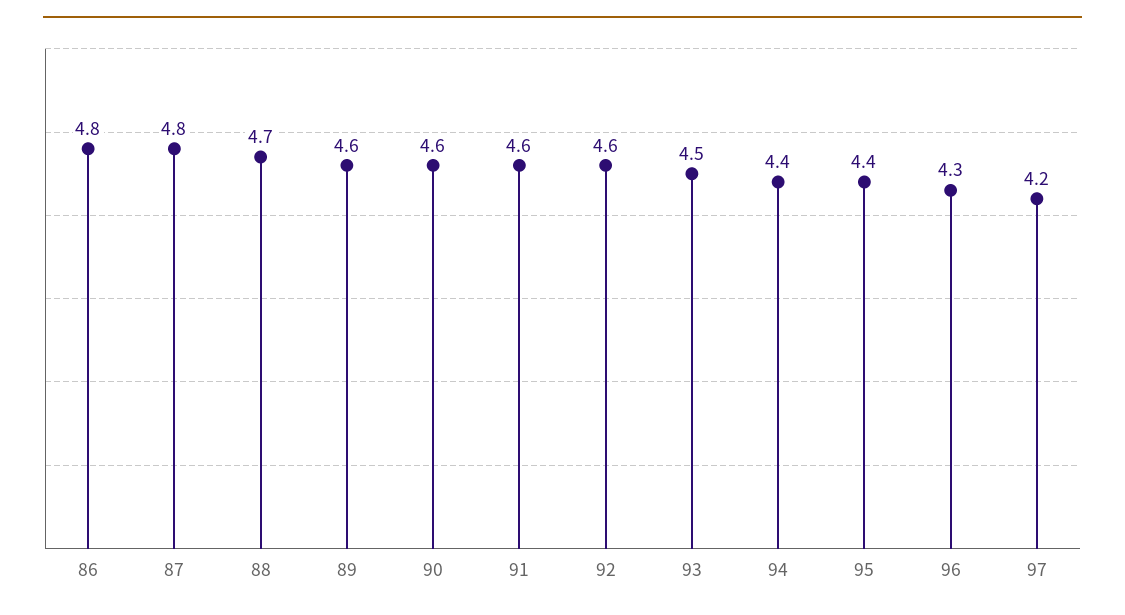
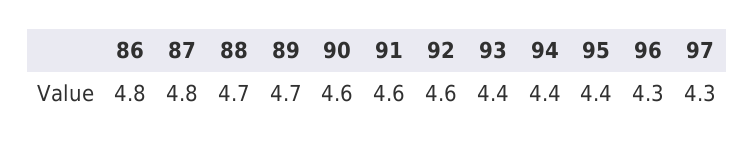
89: 4.6 -> 4.7
93: 4.5 -> 4.4
97: 4.2 -> 4.3

